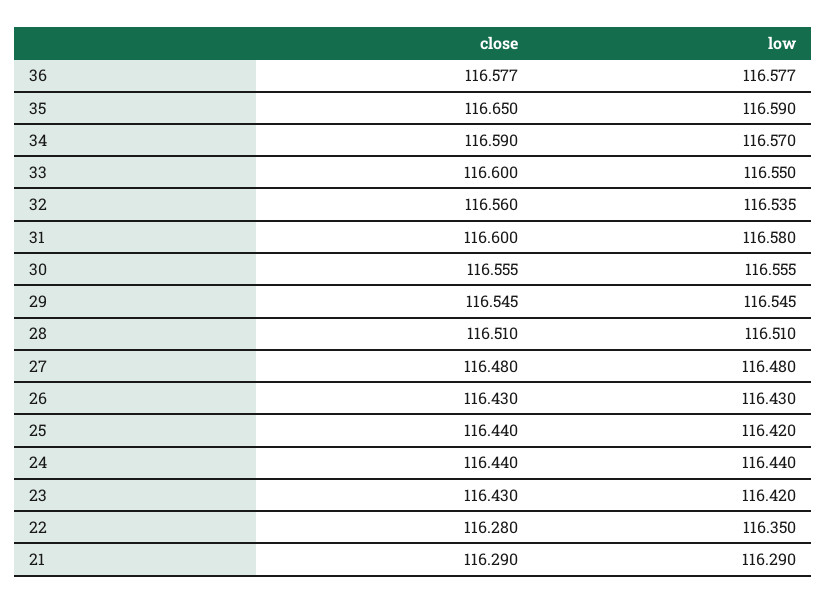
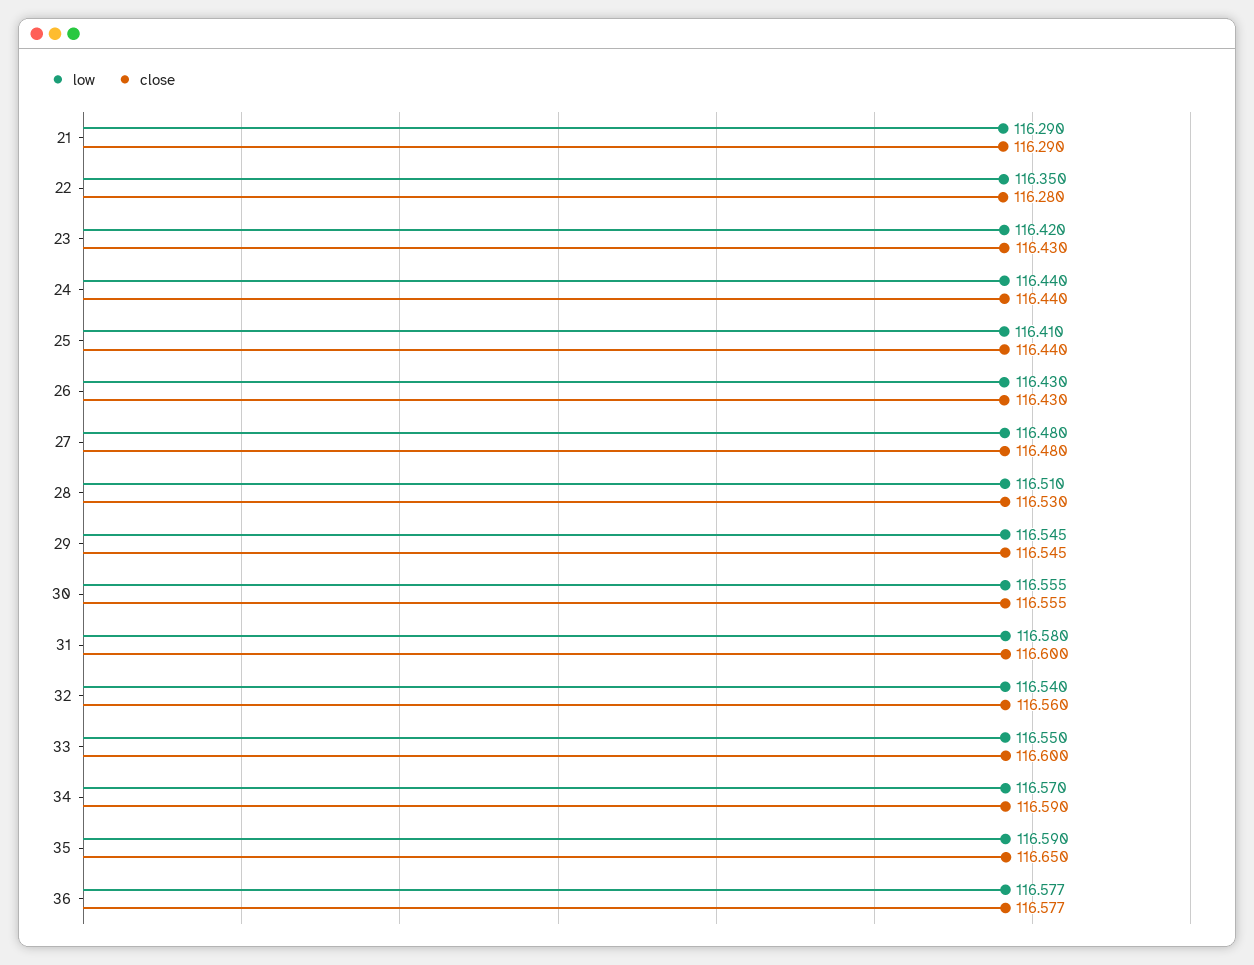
low, 32: 116.535 -> 116.54
close, 28: 116.51 -> 116.53
low, 25: 116.42 -> 116.41

